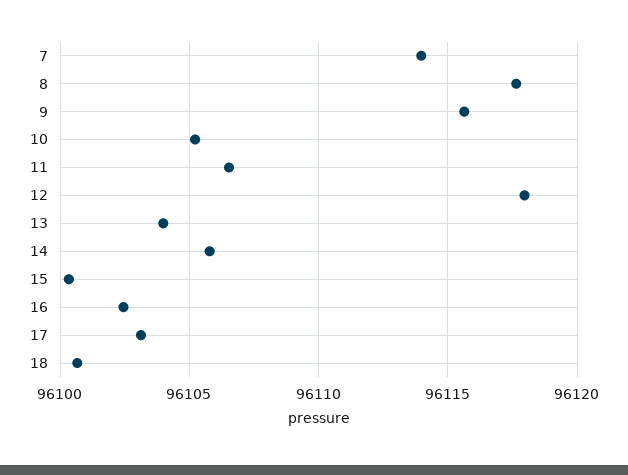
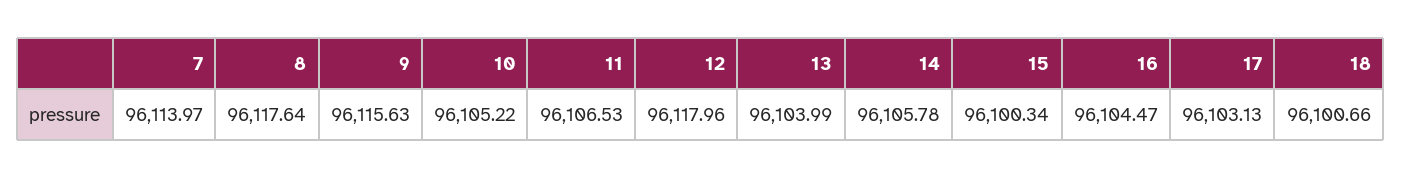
16: 96102.5 -> 96104.47

